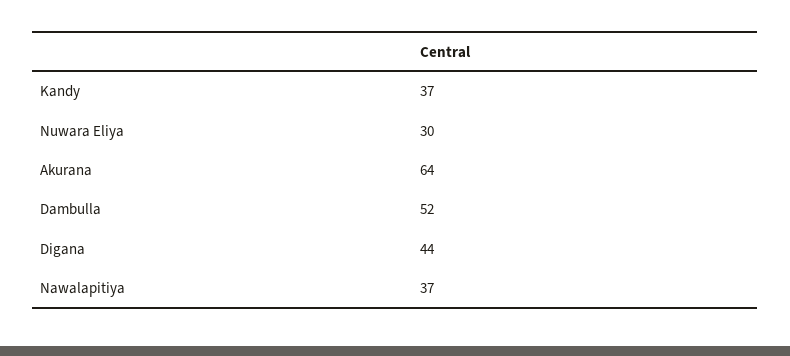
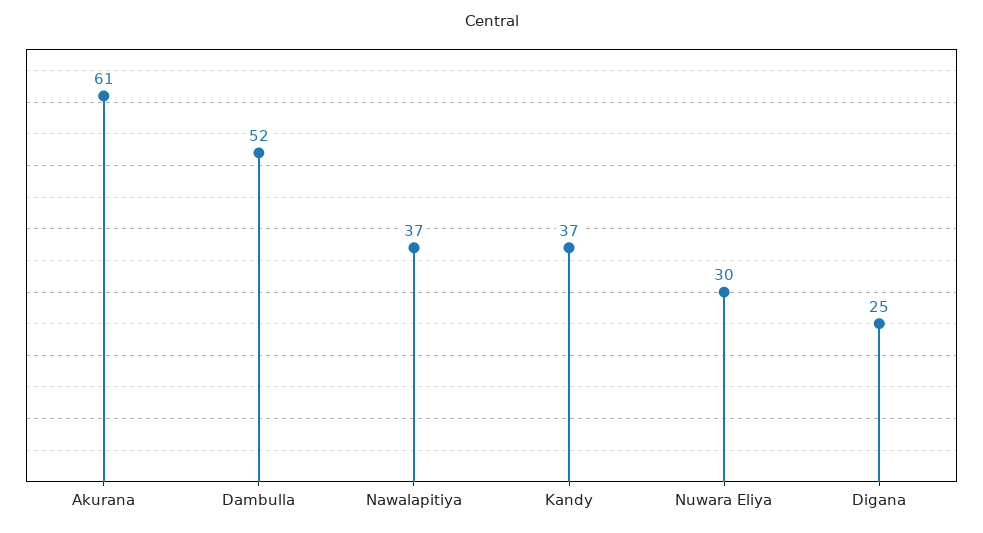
Akurana: 64 -> 61
Digana: 44 -> 25

